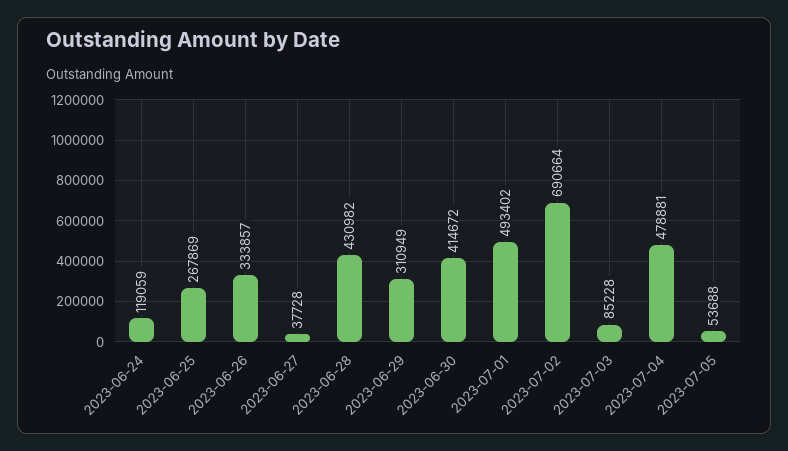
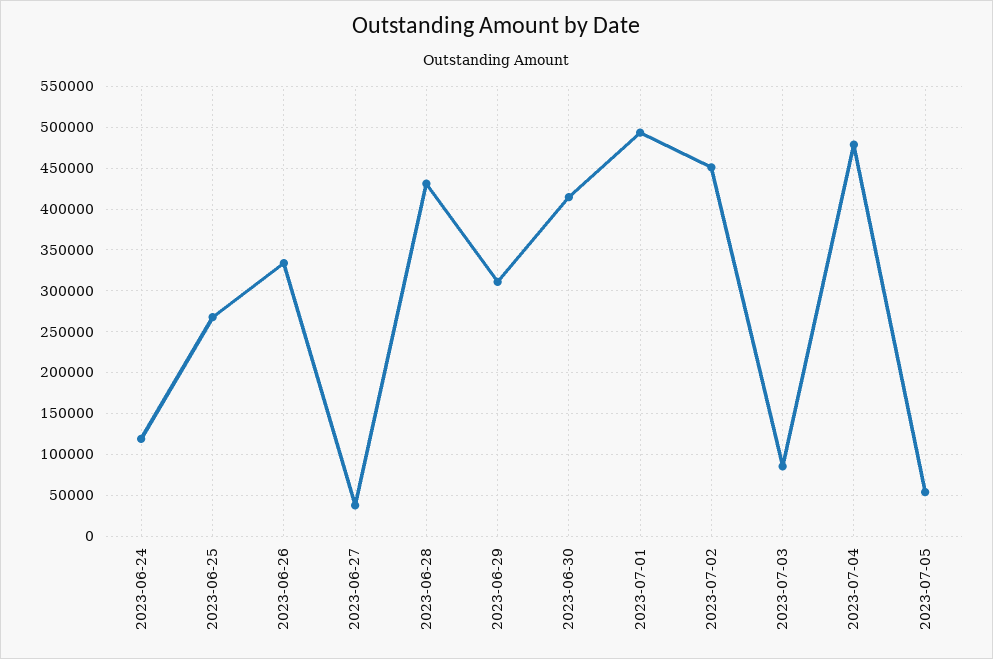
2023-07-02: 690664 -> 450000

